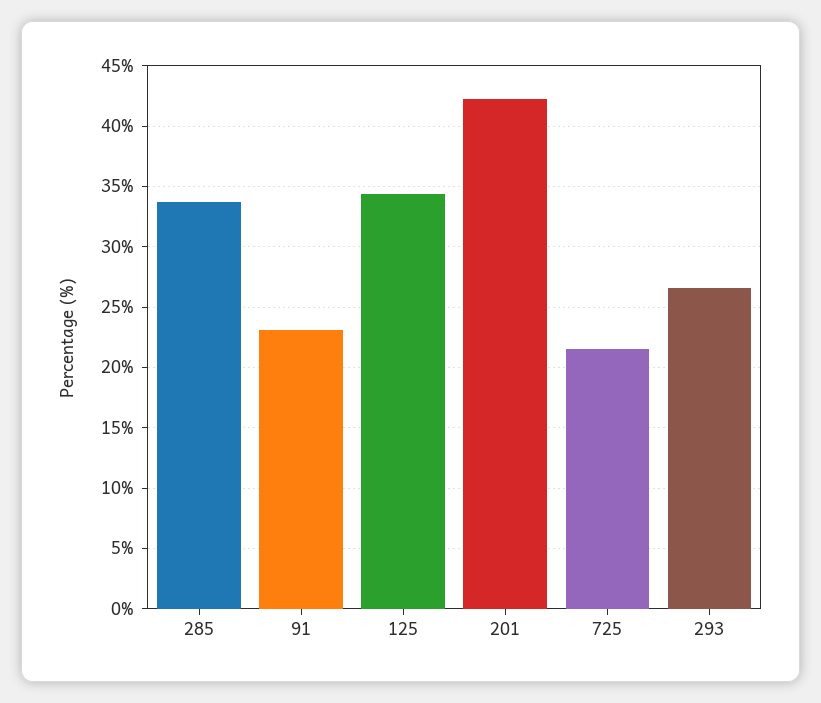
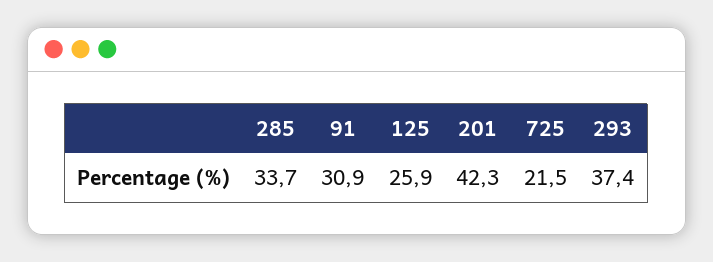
91: 23 -> 30.9
125: 34.5 -> 25.9
293: 26.5 -> 37.4

